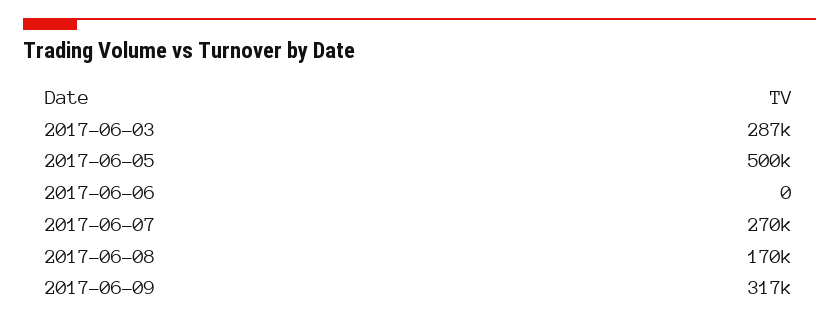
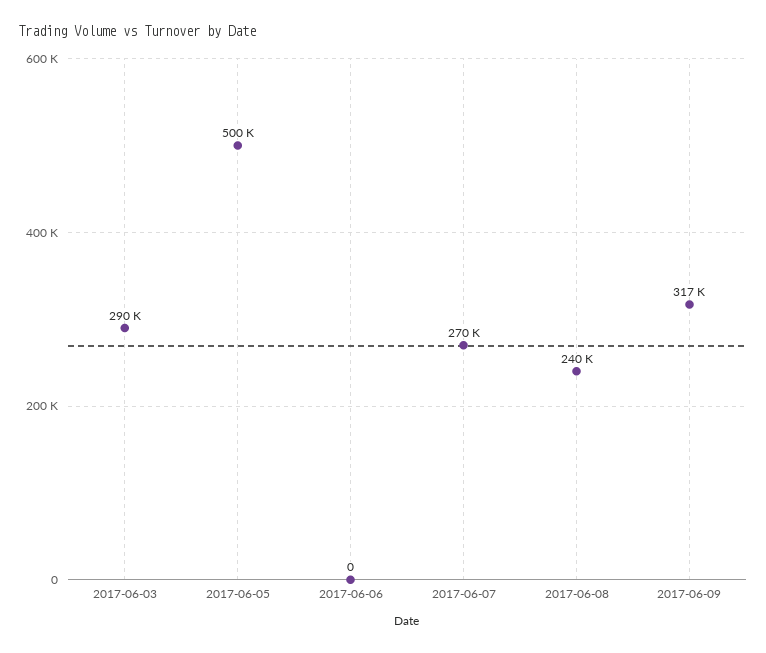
2017-06-03: 287000 -> 290000
2017-06-08: 170000 -> 240000

